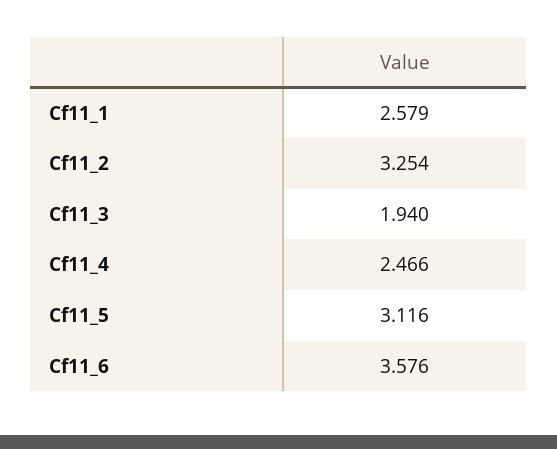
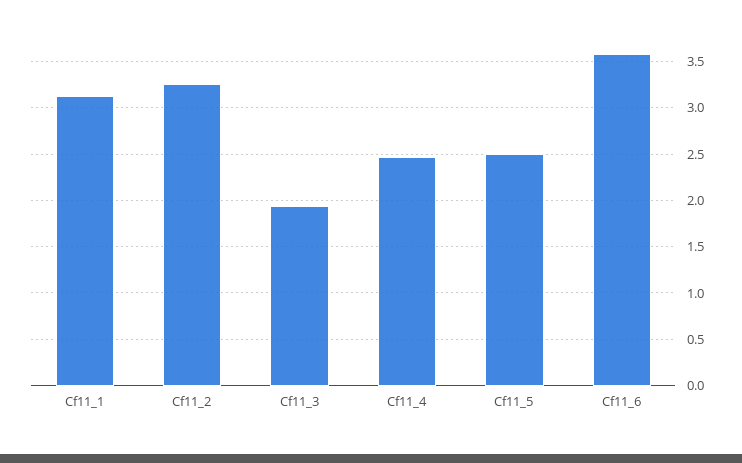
Cf11_1: 2.579 -> 3.1
Cf11_5: 3.116 -> 2.5

